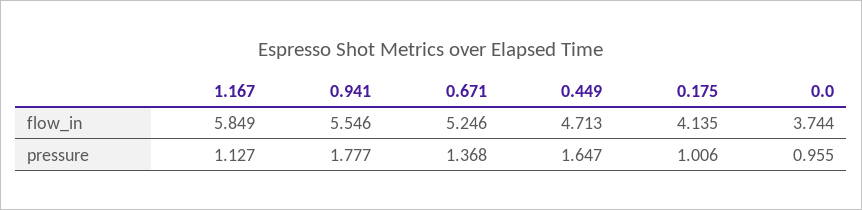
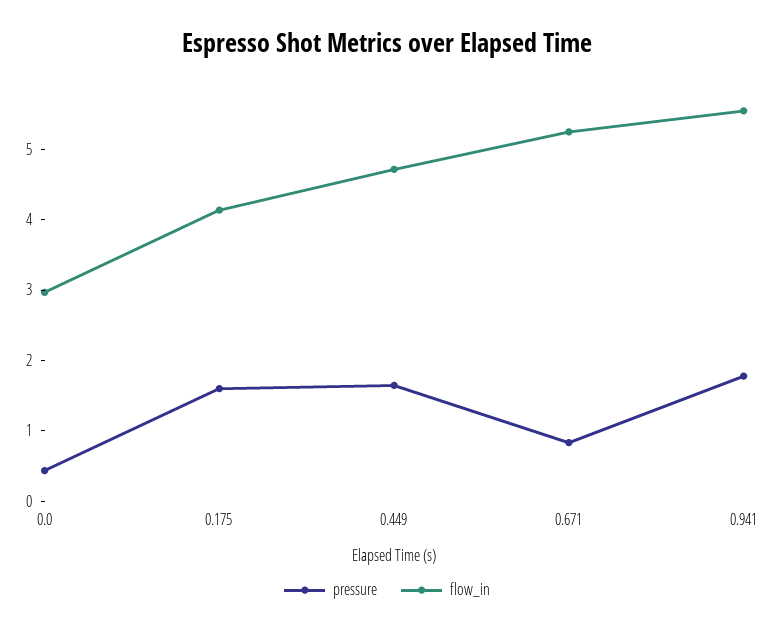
flow_in, 1.167: 5.849 -> none
flow_in, 0.0: 3.744 -> 3
pressure, 1.167: 1.127 -> none
pressure, 0.671: 1.368 -> 0.8
pressure, 0.175: 1.006 -> 1.6
pressure, 0.0: 0.955 -> 0.4

